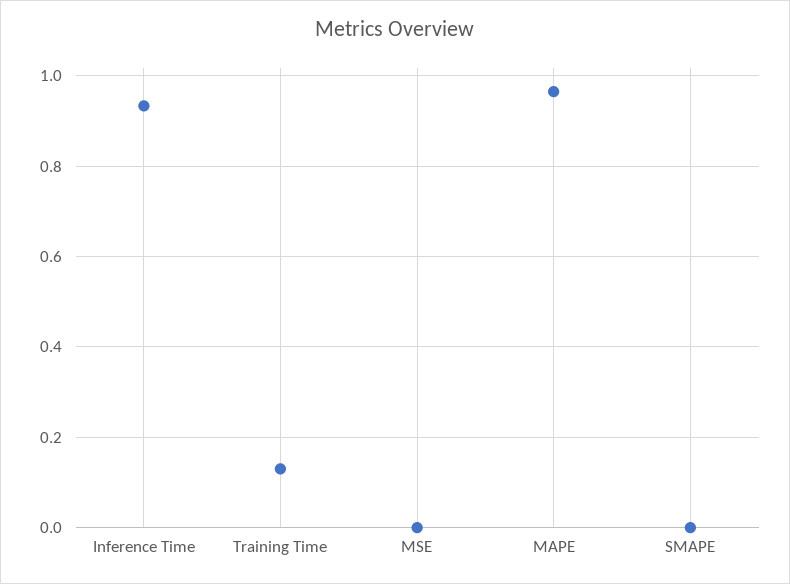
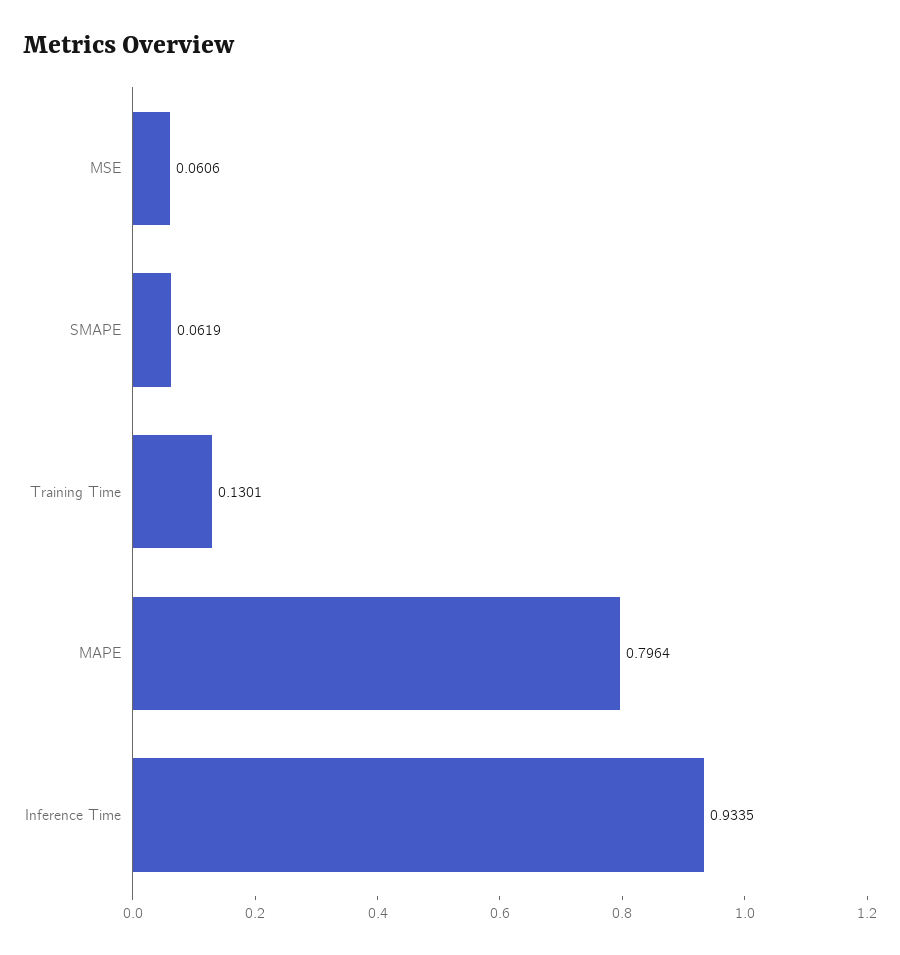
MSE: 0 -> 0.0606
MAPE: 0.96 -> 0.7964
SMAPE: 0 -> 0.0619

